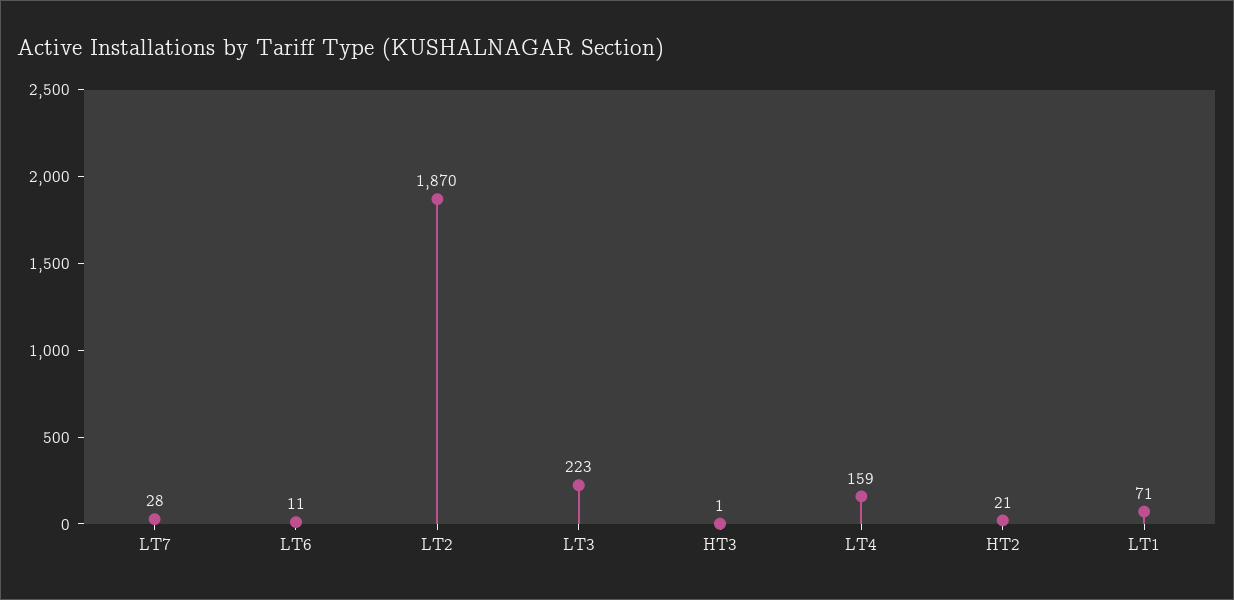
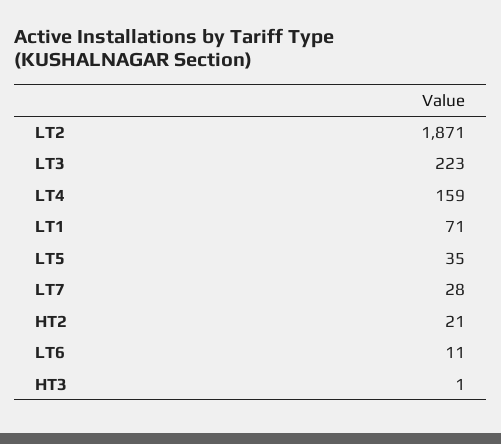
LT2: 1870 -> 1871
LT5: none -> 35

